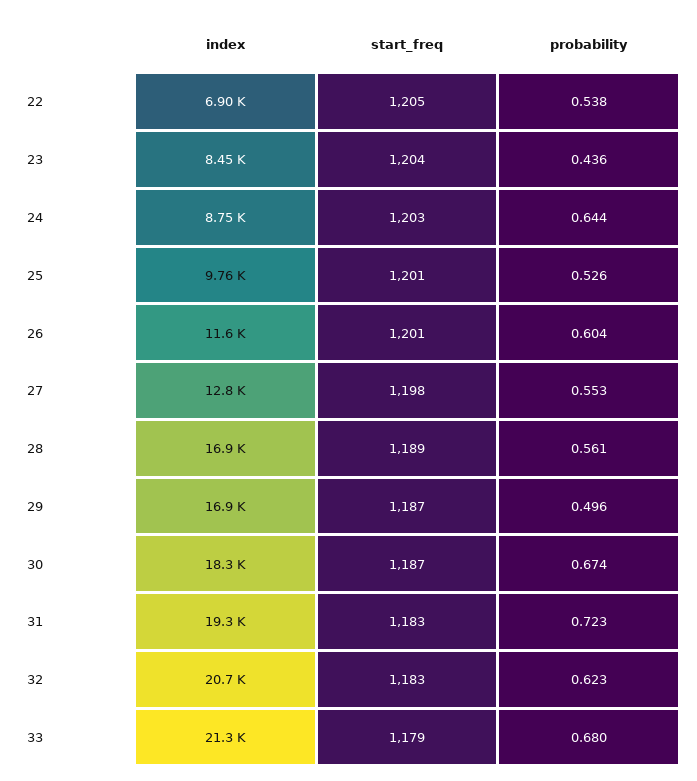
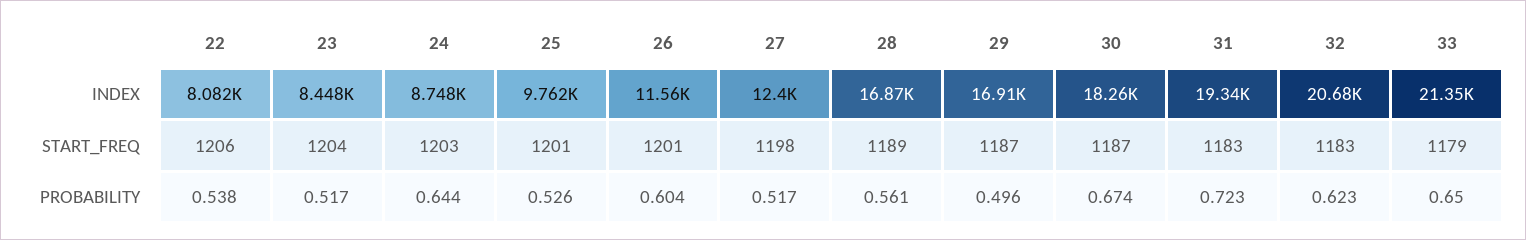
index, 22: 6900 -> 8082
start_freq, 22: 1205 -> 1206
probability, 23: 0.436 -> 0.517
index, 27: 12800 -> 12400
probability, 27: 0.553 -> 0.517
probability, 33: 0.68 -> 0.65

